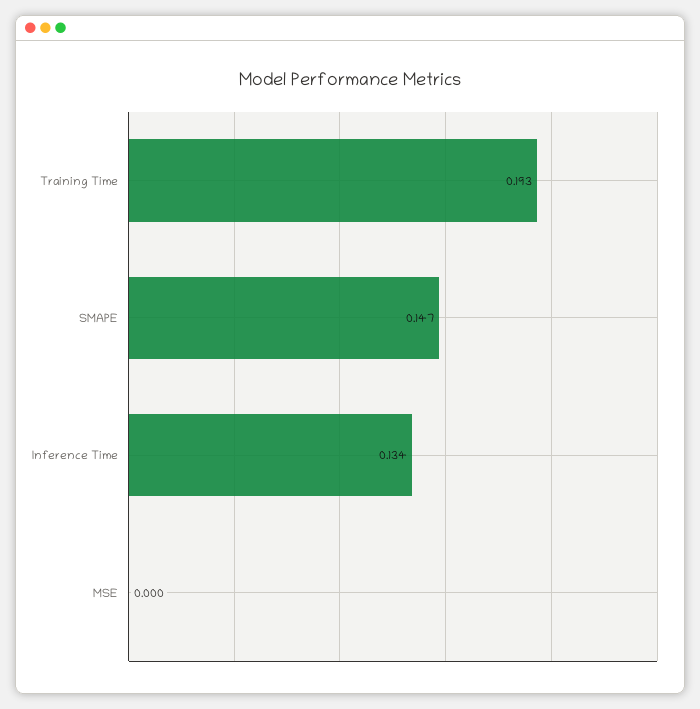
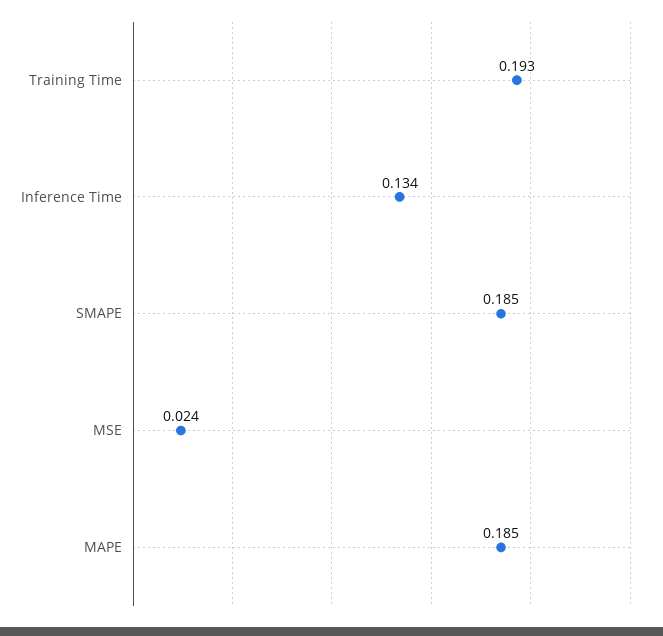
SMAPE: 0.147 -> 0.185
MSE: 0 -> 0.024
MAPE: none -> 0.185

